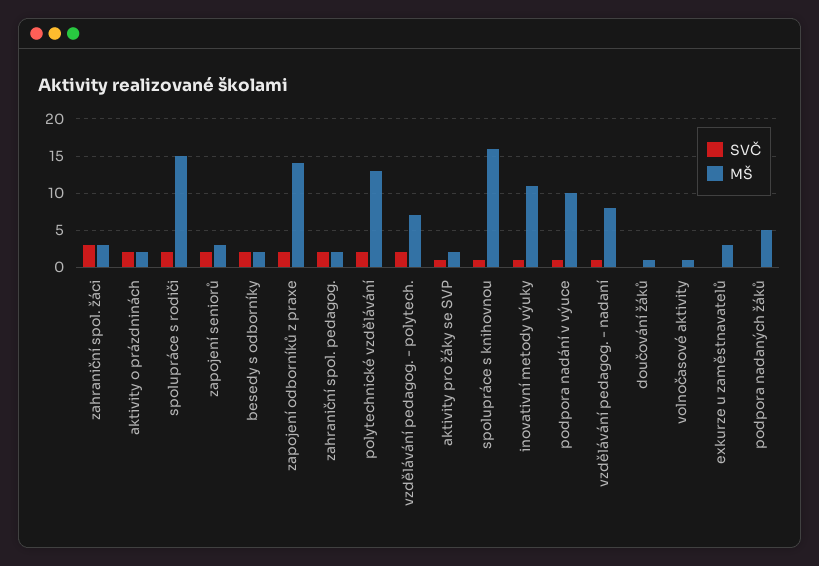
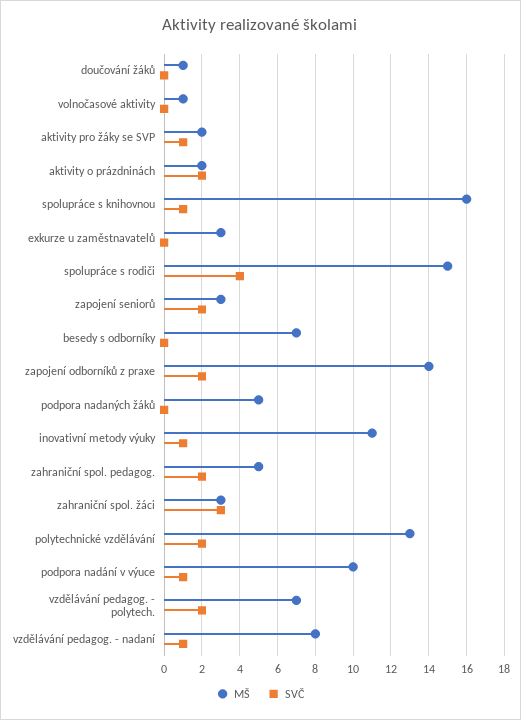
SVČ, spolupráce s rodiči: 2 -> 4
SVČ, besedy s odborníky: 2 -> 0
MŠ, besedy s odborníky: 2 -> 7
MŠ, zahraniční spol. pedagog.: 2 -> 5

